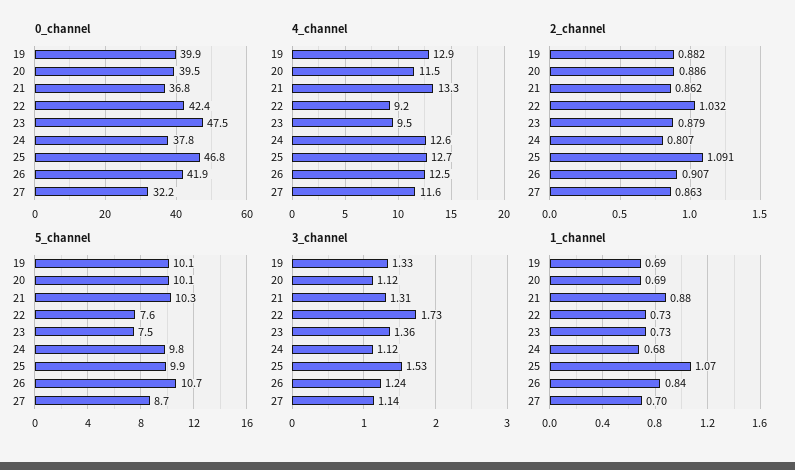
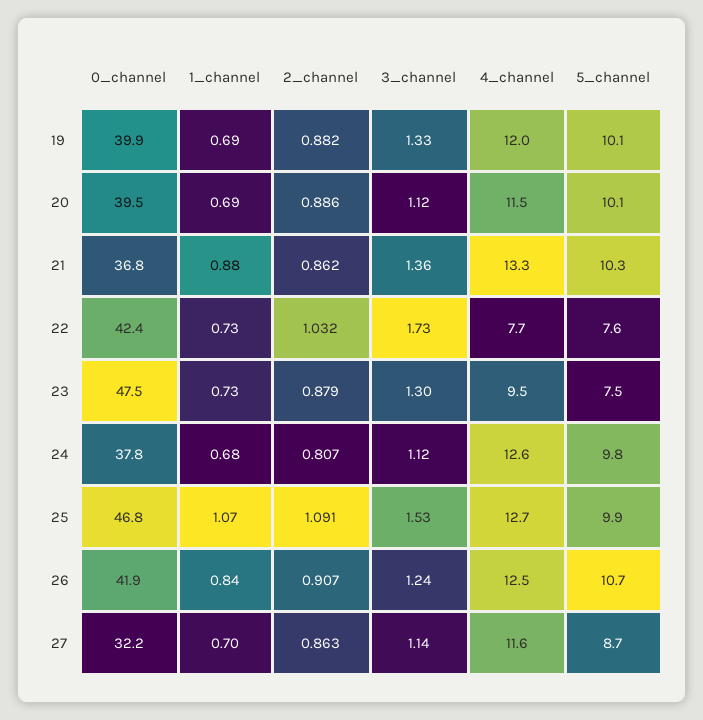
4_channel, 19: 12.9 -> 12
4_channel, 22: 9.2 -> 7.7
3_channel, 21: 1.31 -> 1.36
3_channel, 23: 1.36 -> 1.3

